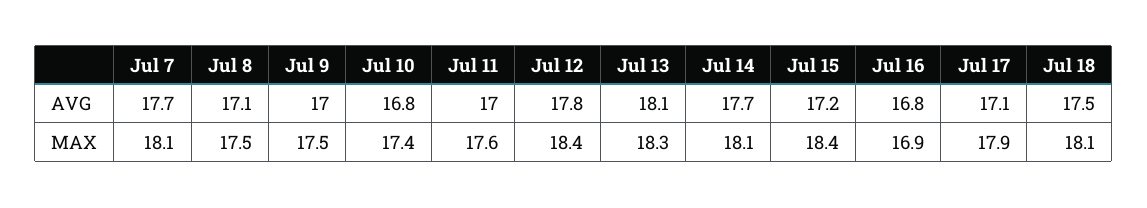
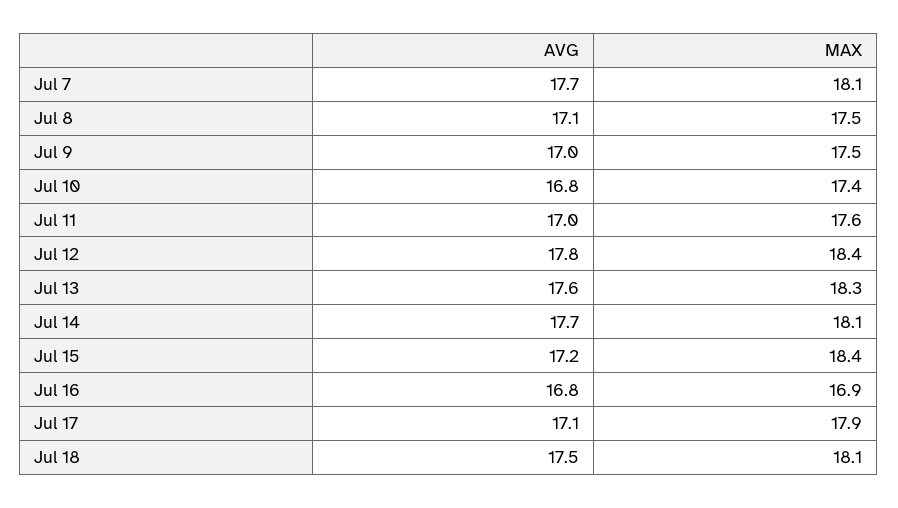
Jul 13, AVG: 18.1 -> 17.6

